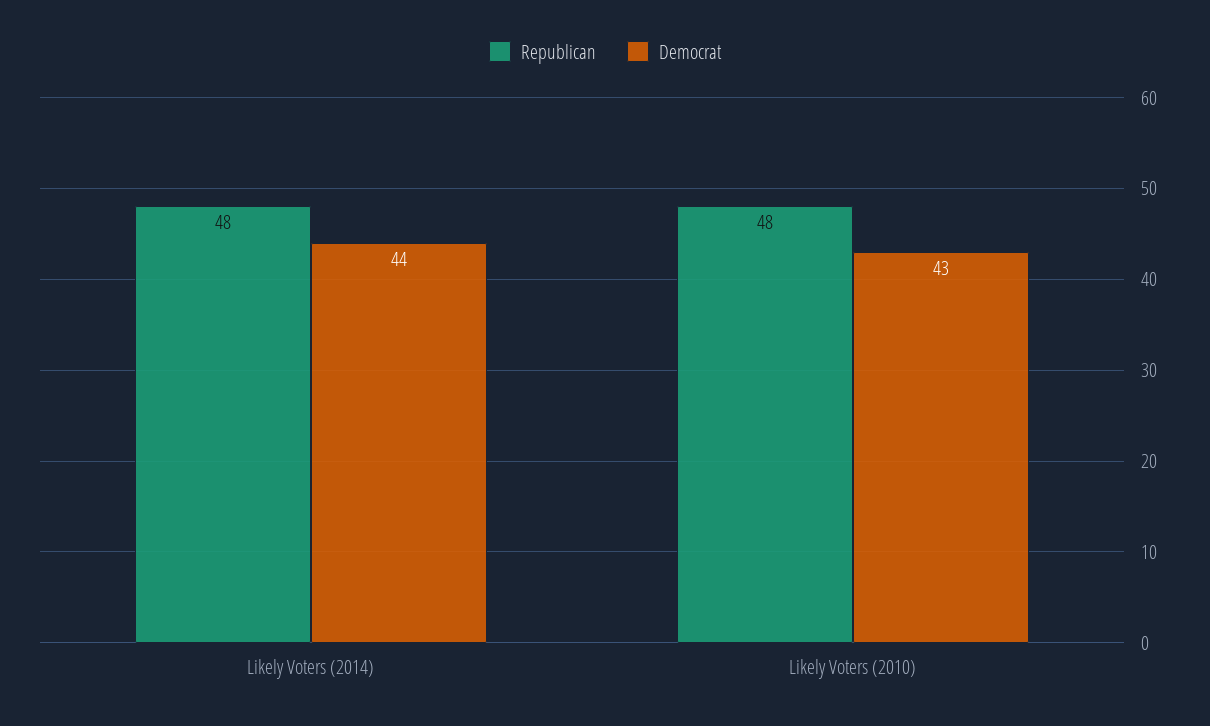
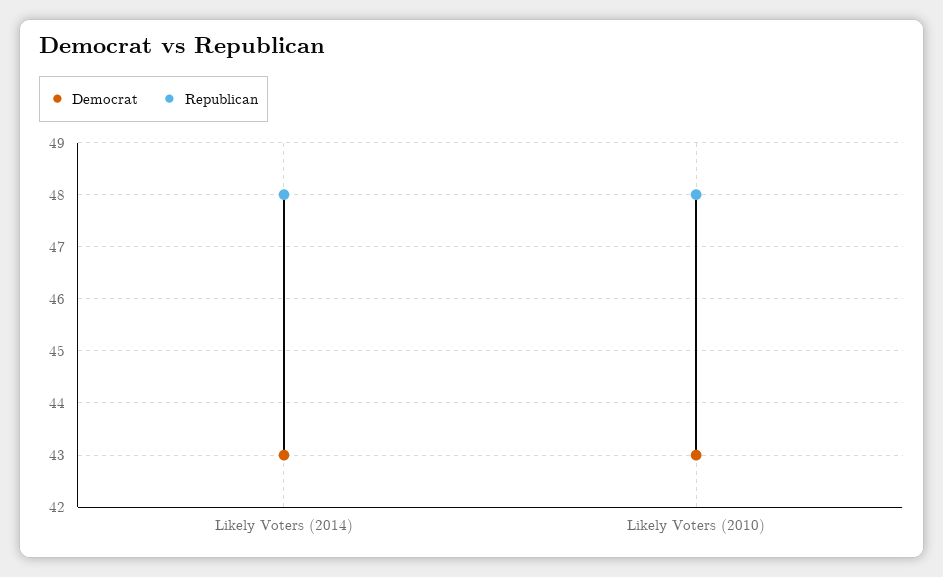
Democrat, Likely Voters (2014): 44 -> 43

